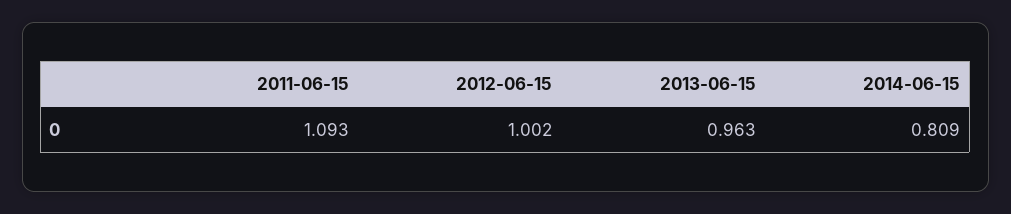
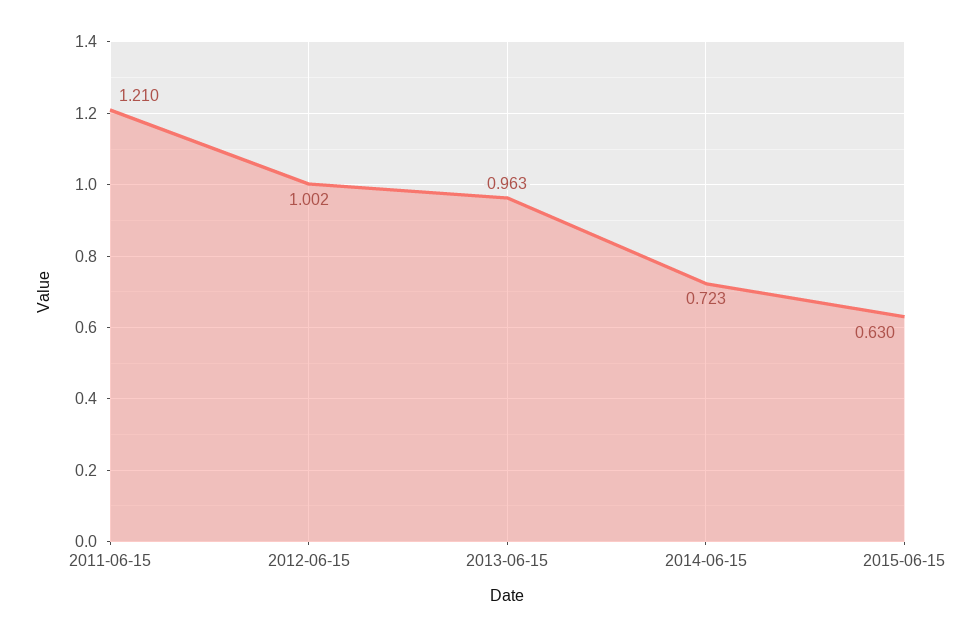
2011-06-15: 1.093 -> 1.21
2014-06-15: 0.809 -> 0.723
2015-06-15: none -> 0.63

